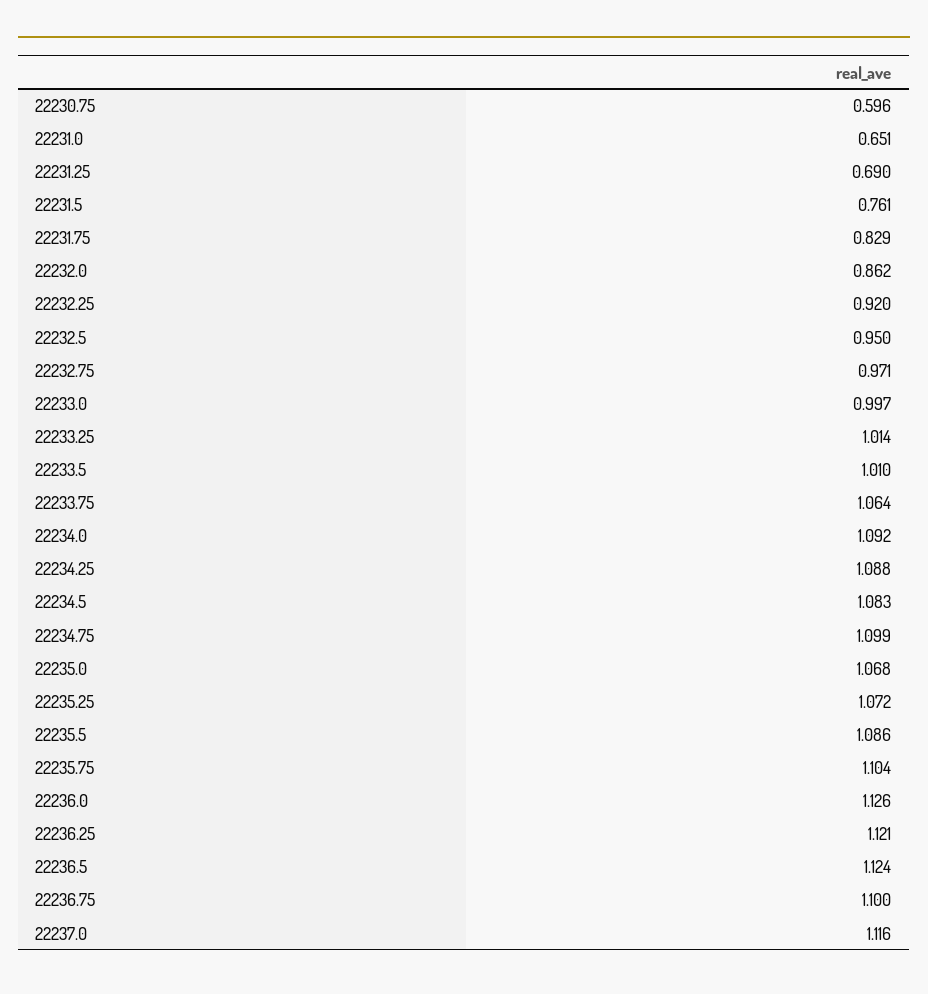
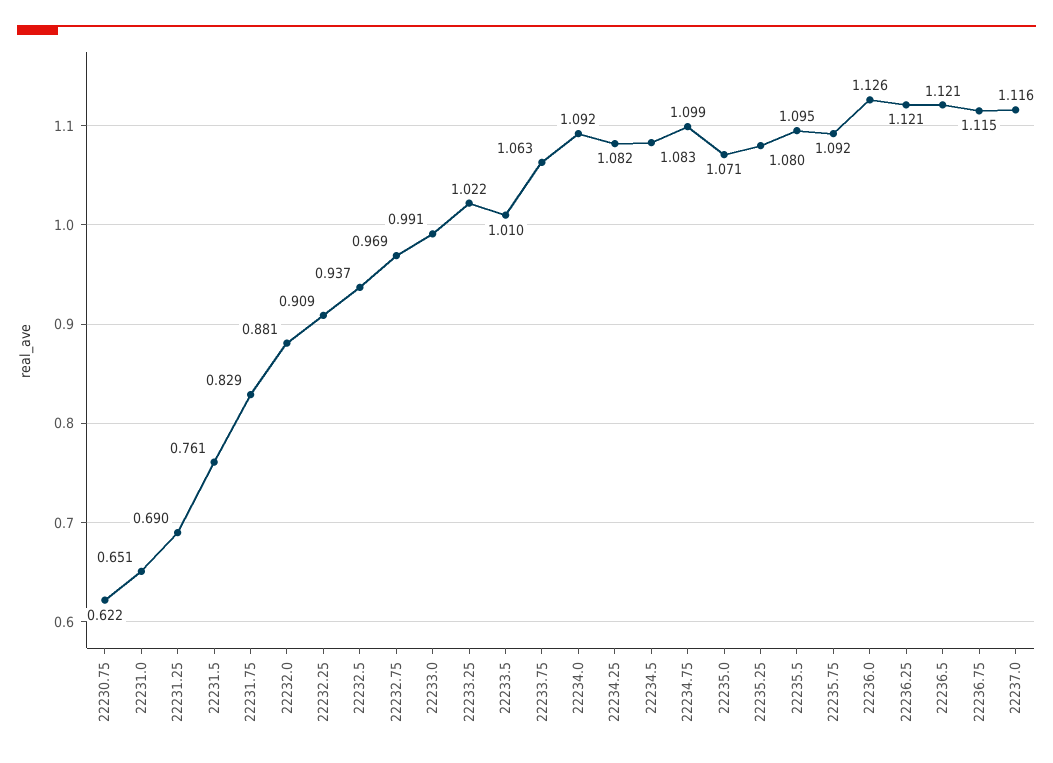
22230.75: 0.596 -> 0.622
22232.0: 0.862 -> 0.881
22232.25: 0.92 -> 0.909
22232.5: 0.95 -> 0.937
22232.75: 0.971 -> 0.969
22233.0: 0.997 -> 0.991
22233.25: 1.014 -> 1.022
22233.75: 1.064 -> 1.063
22234.25: 1.088 -> 1.082
22235.0: 1.068 -> 1.071
22235.25: 1.072 -> 1.08
22235.5: 1.086 -> 1.095
22235.75: 1.104 -> 1.092
22236.5: 1.124 -> 1.121
22236.75: 1.1 -> 1.115

